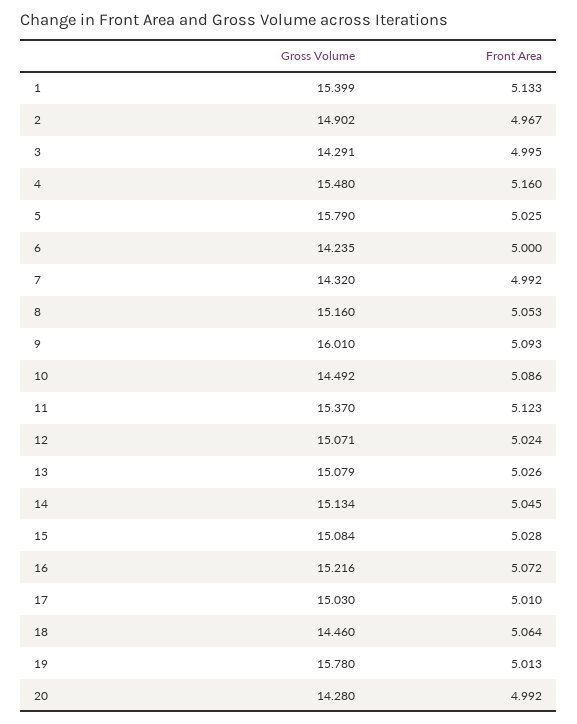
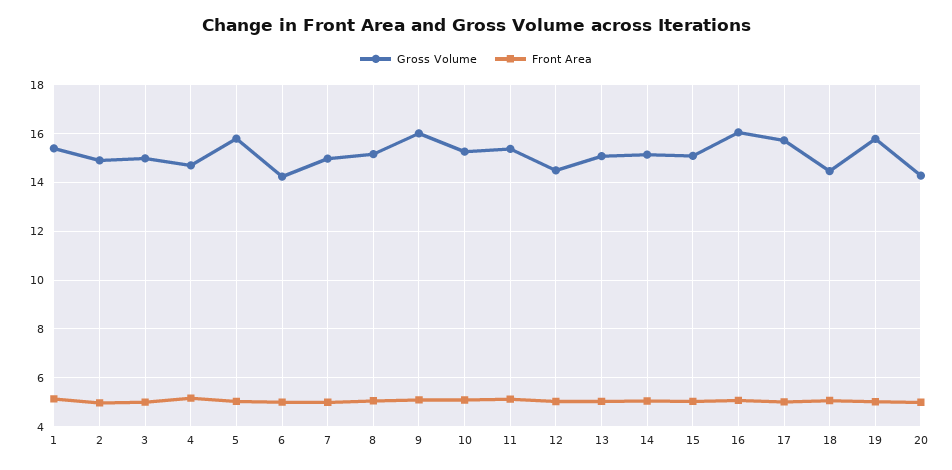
Gross Volume, 3: 14.291 -> 15
Gross Volume, 4: 15.48 -> 14.75
Gross Volume, 7: 14.32 -> 15
Gross Volume, 10: 14.492 -> 15.25
Gross Volume, 12: 15.071 -> 14.5
Gross Volume, 16: 15.216 -> 16
Gross Volume, 17: 15.03 -> 15.75

